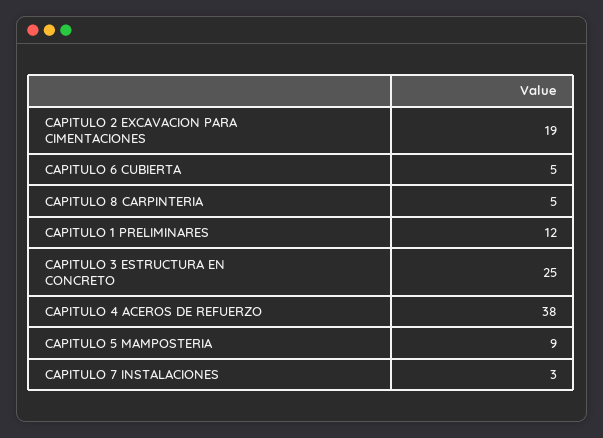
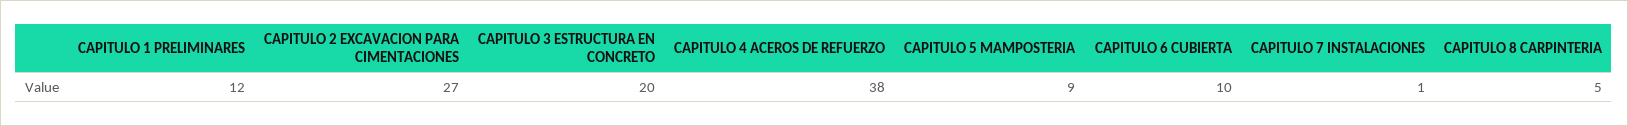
CAPITULO 2 EXCAVACION PARA CIMENTACIONES: 19 -> 27
CAPITULO 6 CUBIERTA: 5 -> 10
CAPITULO 3 ESTRUCTURA EN CONCRETO: 25 -> 20
CAPITULO 7 INSTALACIONES: 3 -> 1

